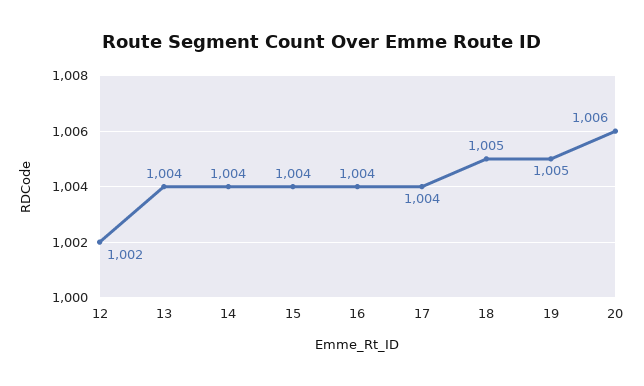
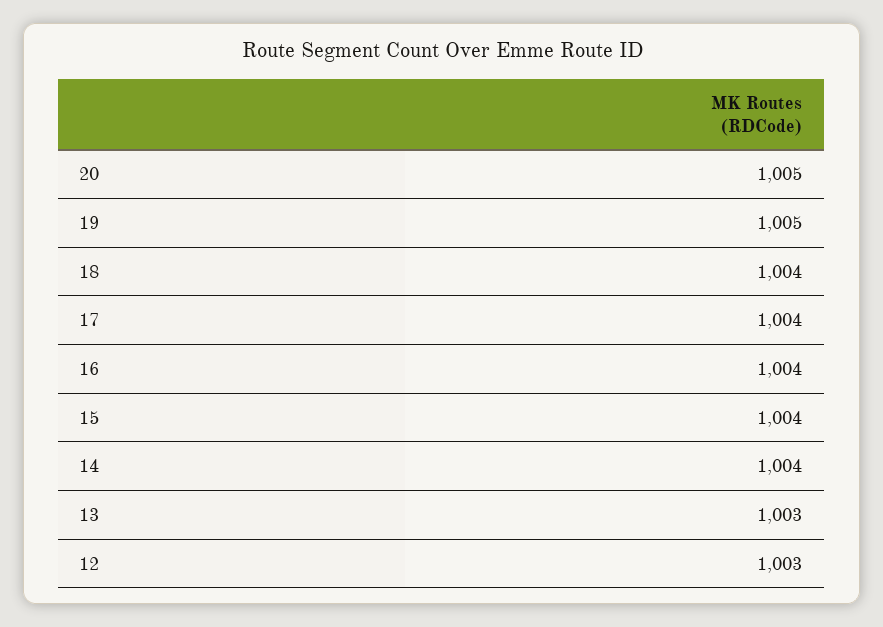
12: 1002 -> 1003
13: 1004 -> 1003
18: 1005 -> 1004
20: 1006 -> 1005

